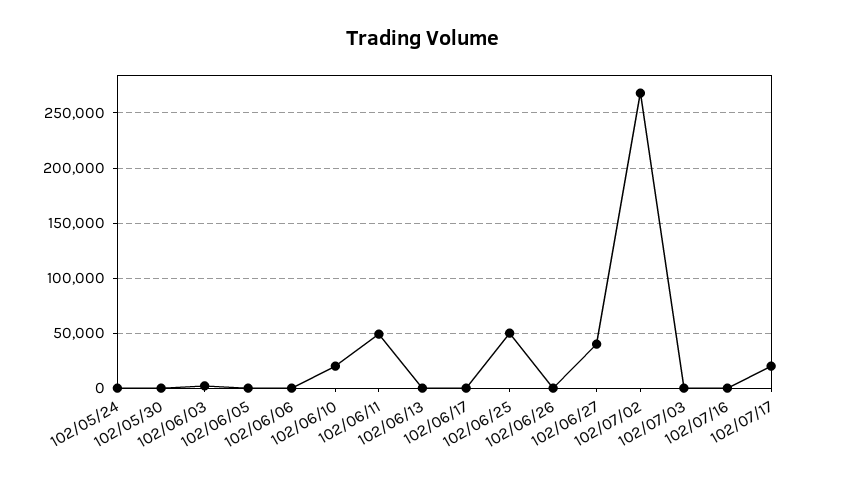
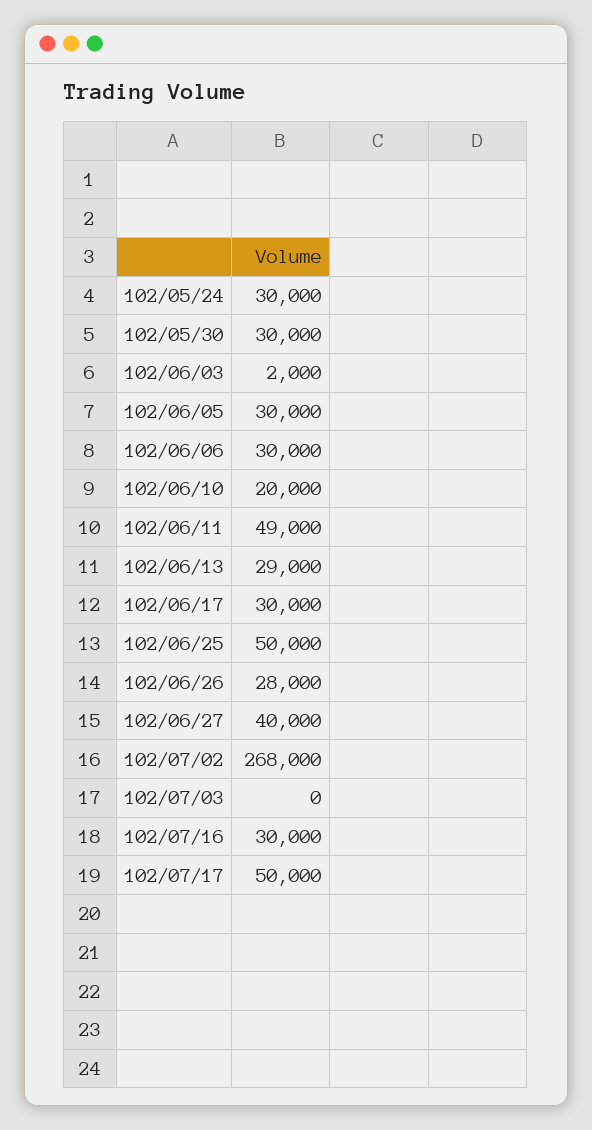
102/05/24: 0 -> 30000
102/05/30: 0 -> 30000
102/06/05: 0 -> 30000
102/06/06: 0 -> 30000
102/06/13: 0 -> 29000
102/06/17: 0 -> 30000
102/06/26: 0 -> 28000
102/07/16: 0 -> 30000
102/07/17: 20000 -> 50000

